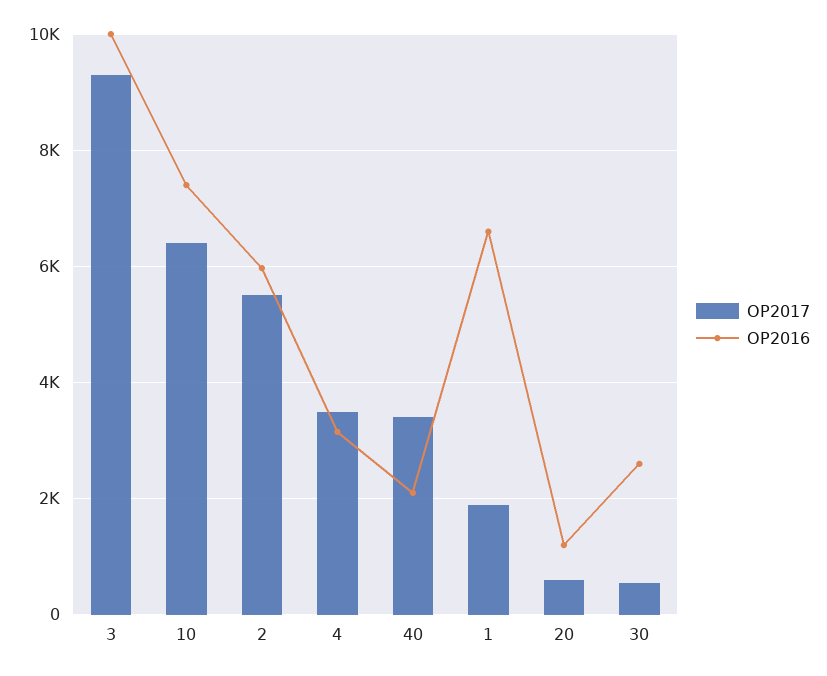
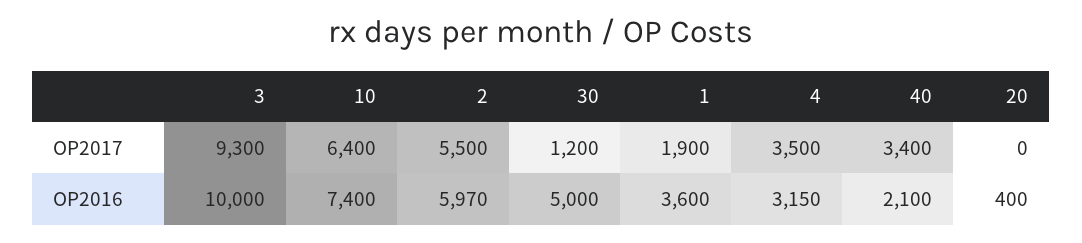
OP2016, 1: 6600 -> 3600
OP2017, 20: 600 -> 0
OP2016, 20: 1200 -> 400
OP2017, 30: 600 -> 1200
OP2016, 30: 2600 -> 5000

